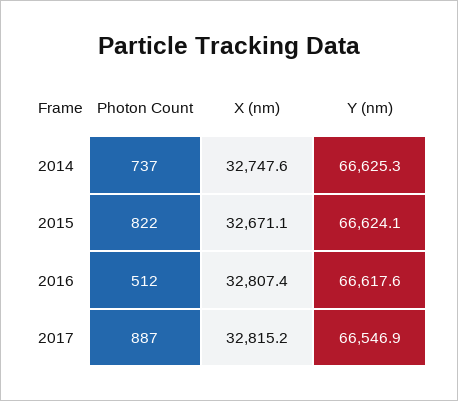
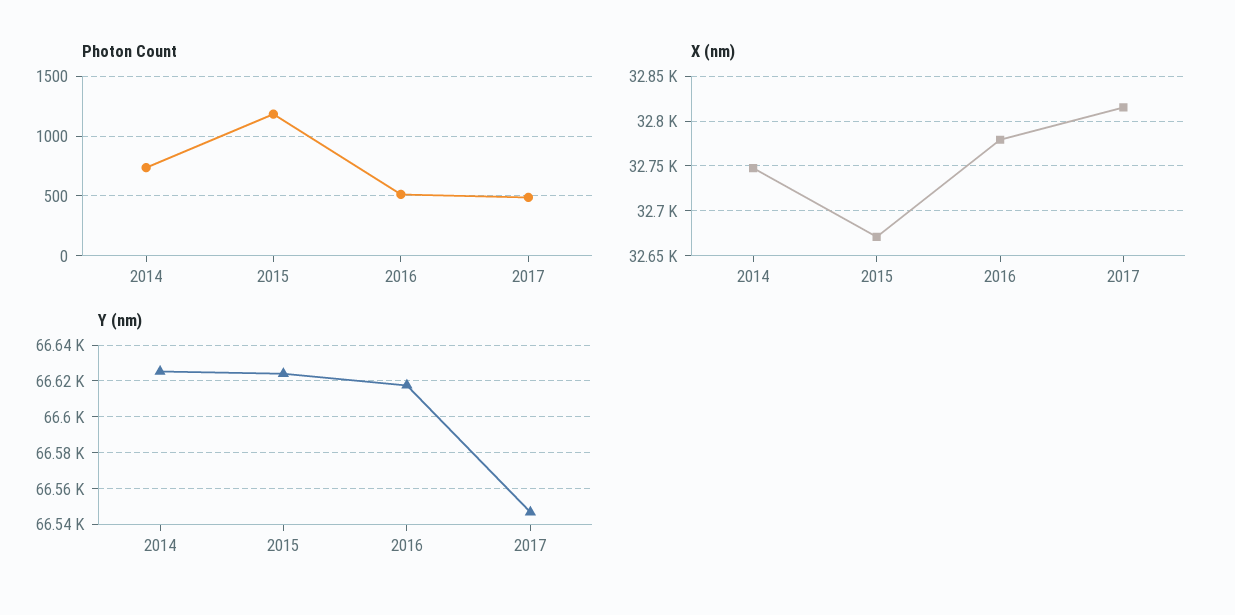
Photon Count, 2015: 822 -> 1200
X (nm), 2016: 32807.4 -> 32780
Photon Count, 2017: 887 -> 500

